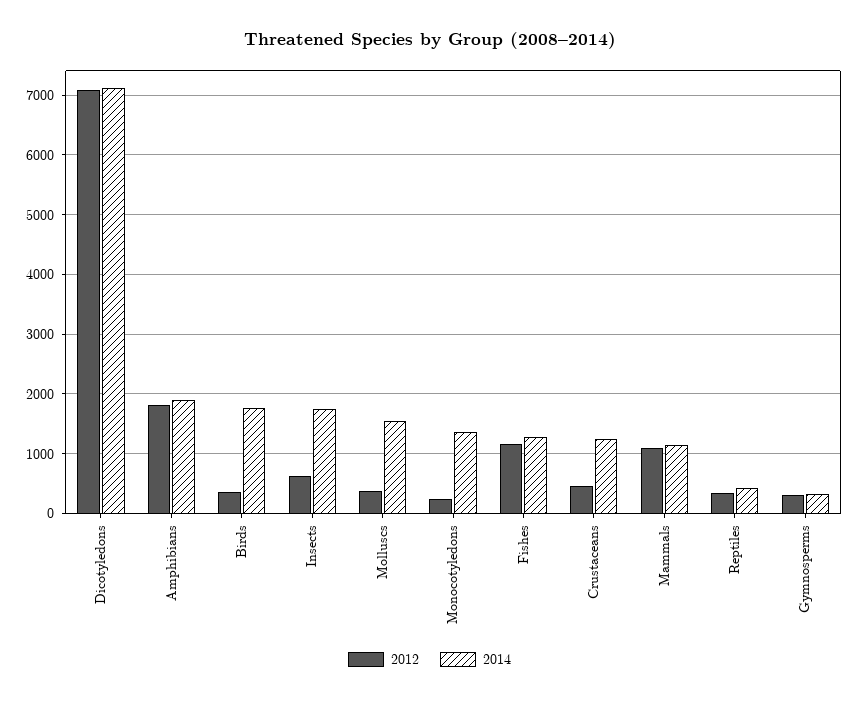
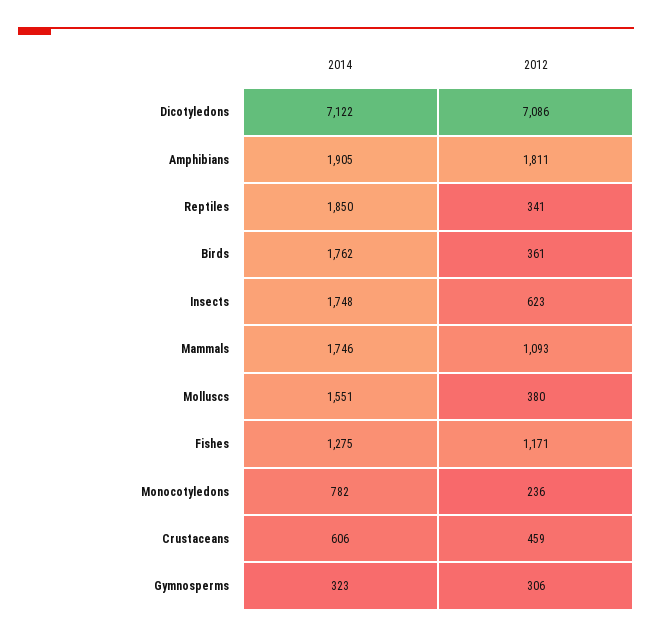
2014, Monocotyledons: 1400 -> 782
2014, Crustaceans: 1200 -> 606
2014, Mammals: 1200 -> 1746
2014, Reptiles: 400 -> 1850

